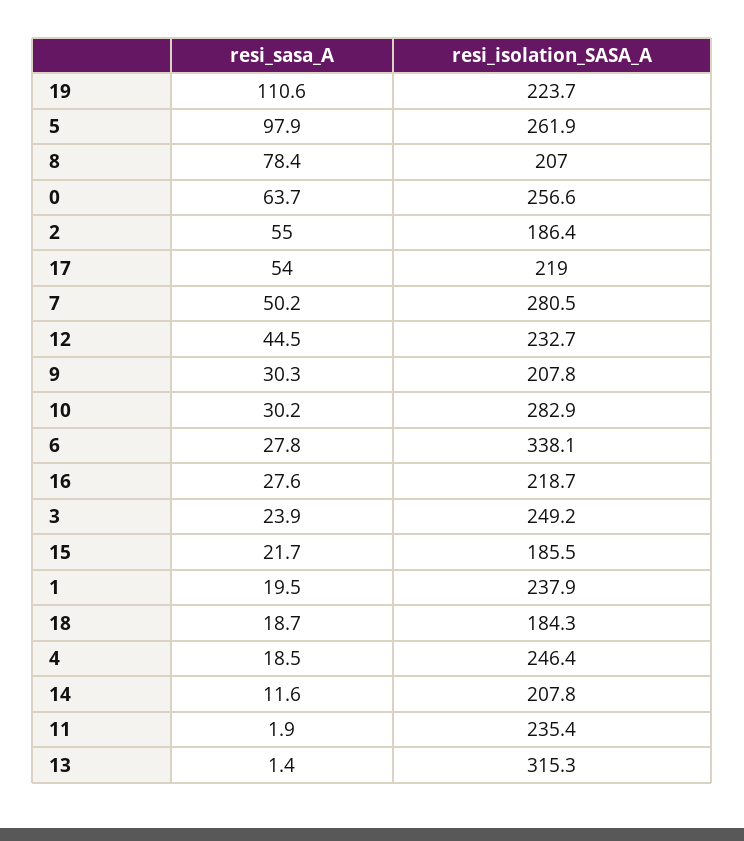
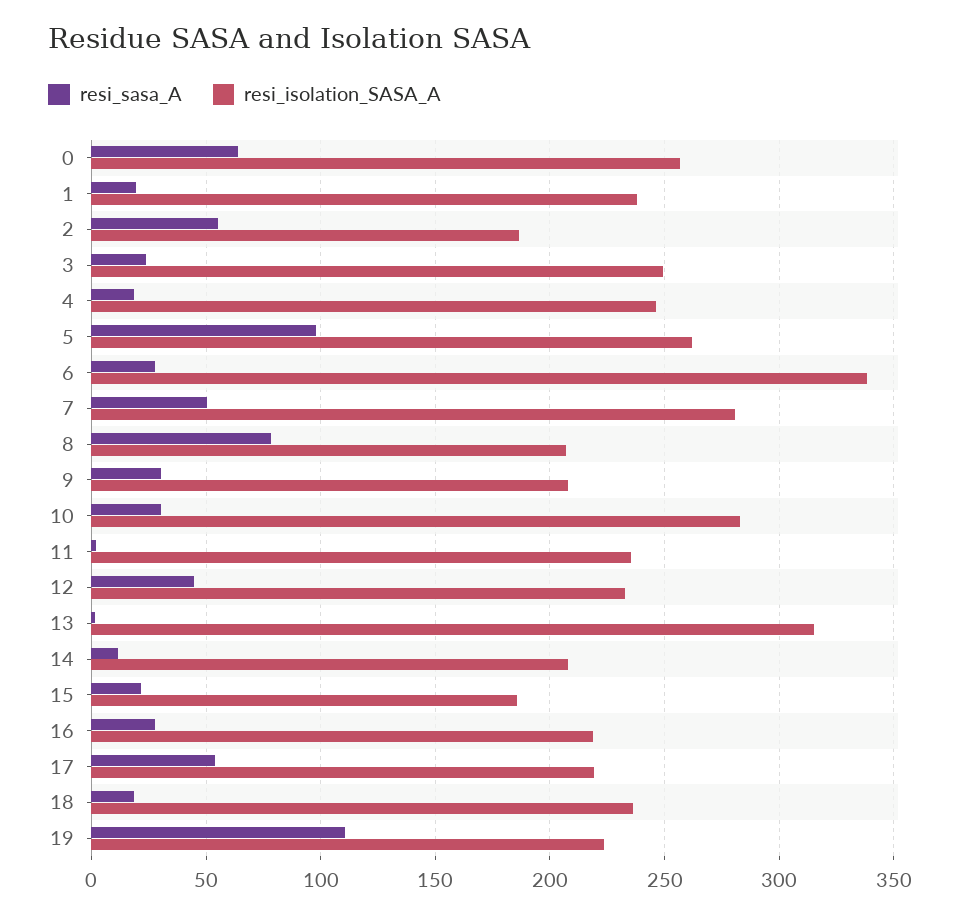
resi_isolation_SASA_A, 18: 184.3 -> 235

